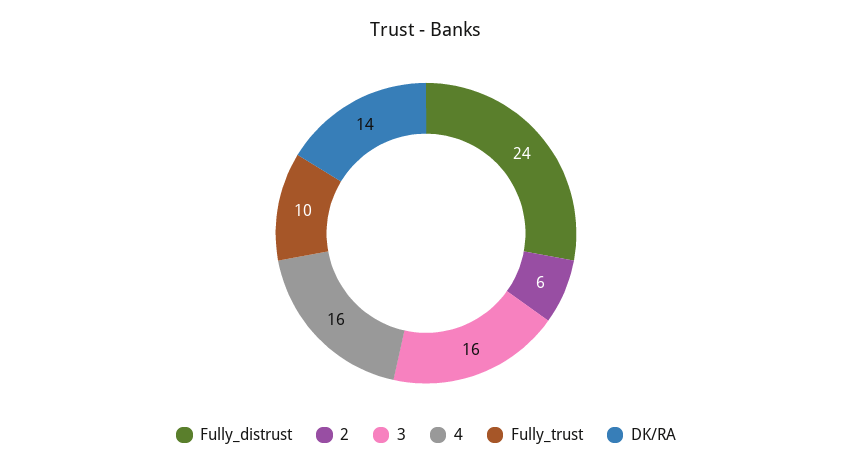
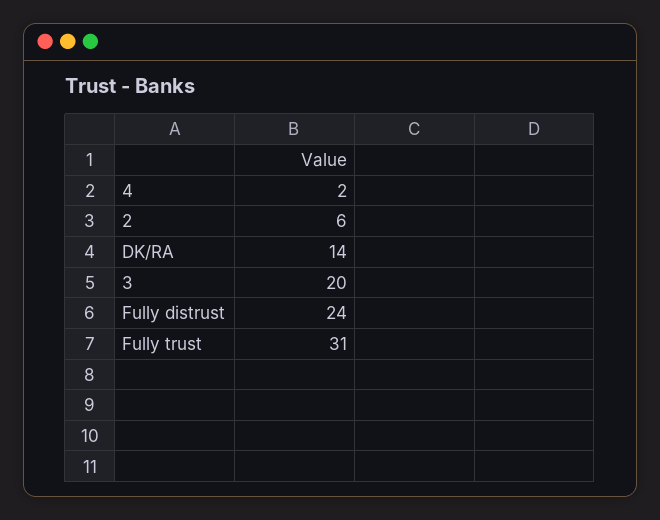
3: 16 -> 20
4: 16 -> 2
Fully_trust: 10 -> 31

